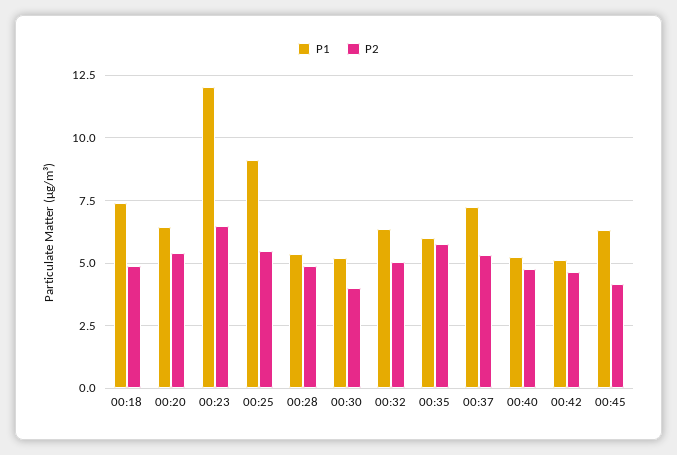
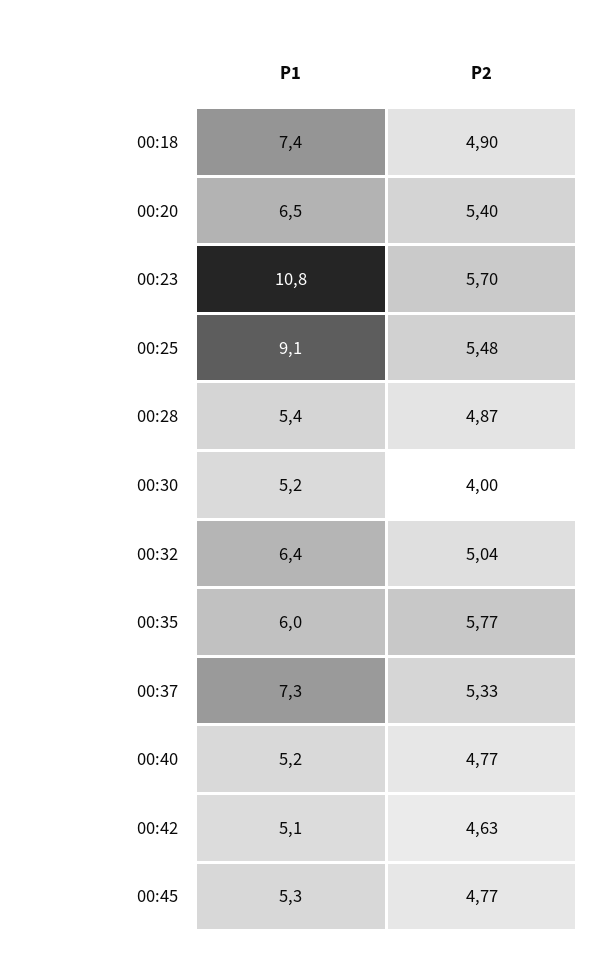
P1, 00:23: 12 -> 10.8
P2, 00:23: 6.5 -> 5.7
P1, 00:45: 6.25 -> 5.3
P2, 00:45: 4.25 -> 4.77

